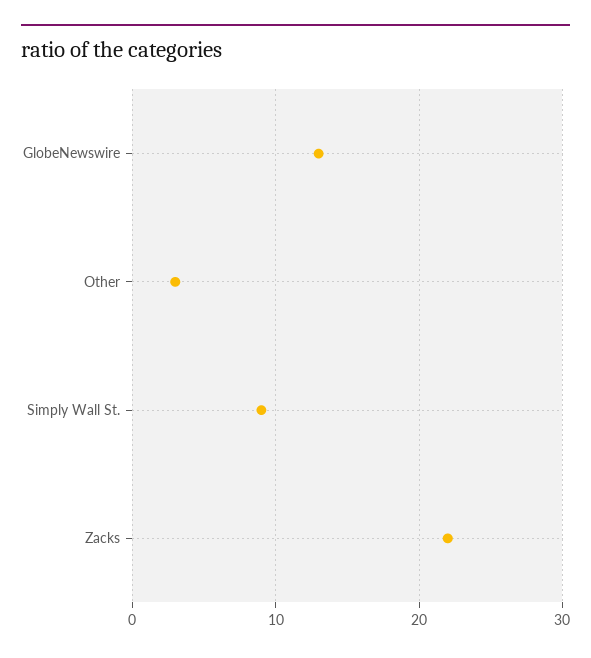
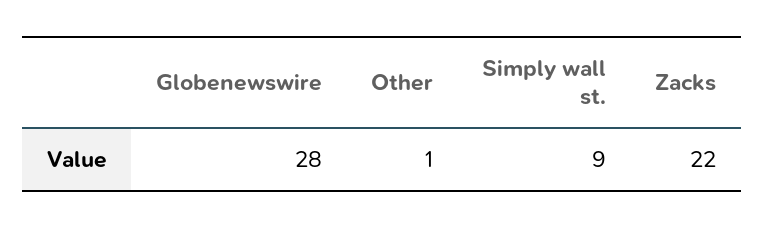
GlobeNewswire: 13 -> 28
Other: 3 -> 1

